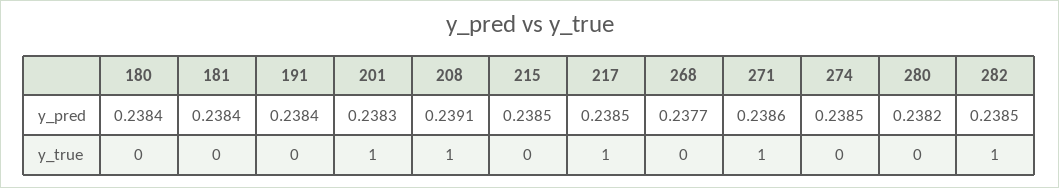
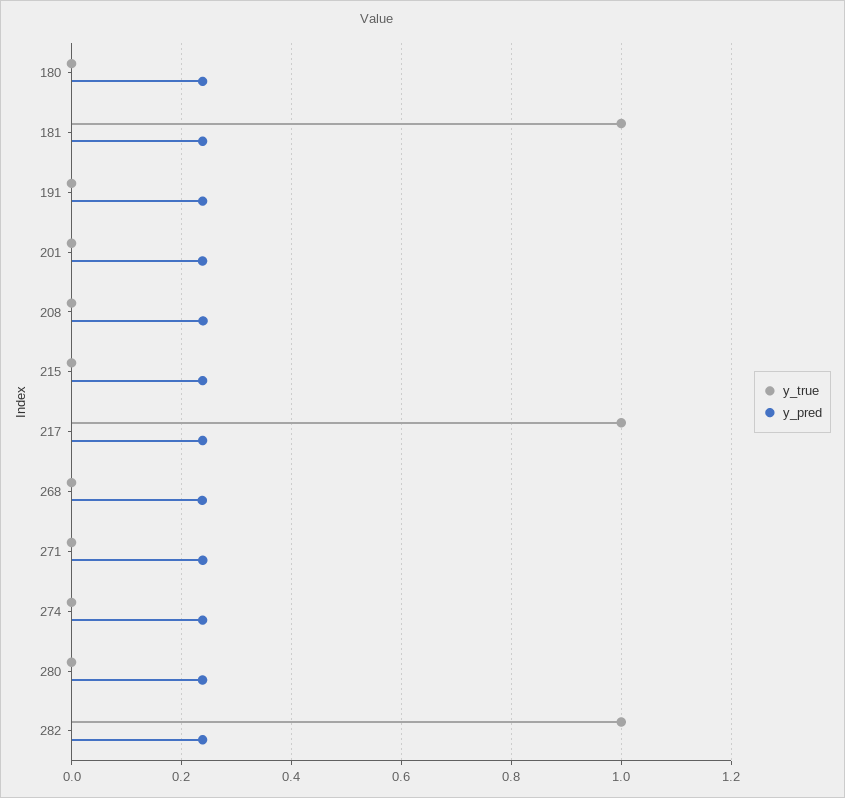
y_true, 181: 0 -> 1
y_true, 201: 1 -> 0
y_true, 208: 1 -> 0
y_true, 271: 1 -> 0

